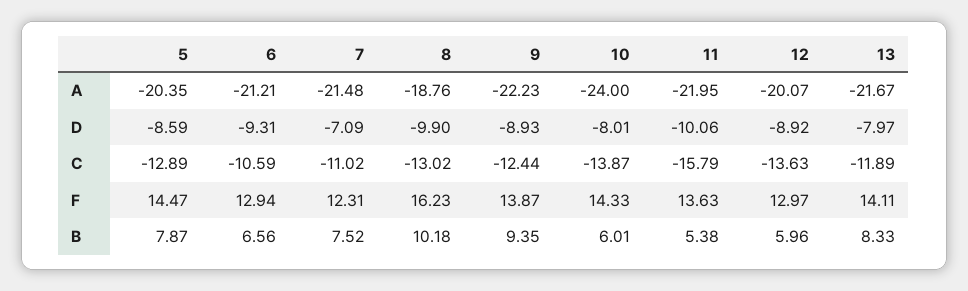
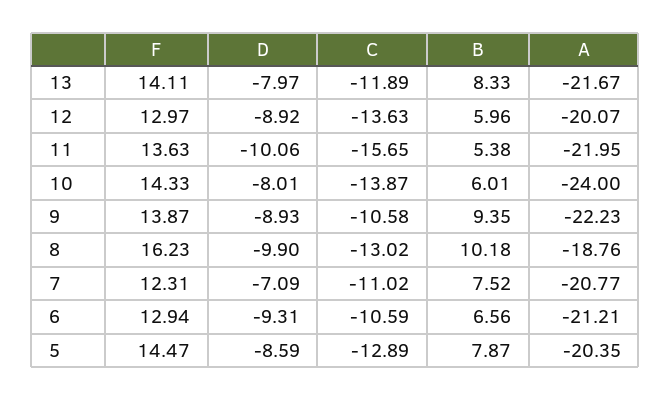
7, A: -21.48 -> -20.77
9, C: -12.44 -> -10.58
11, C: -15.79 -> -15.65

